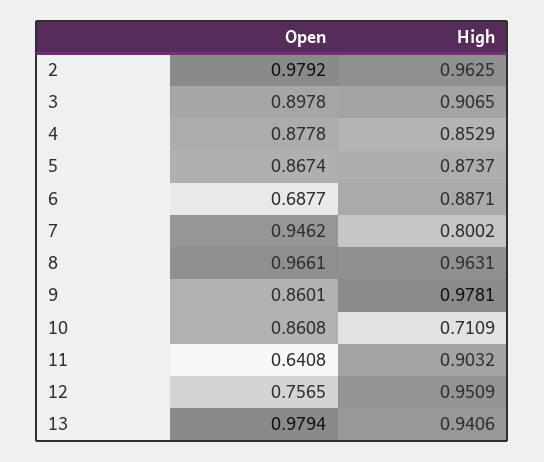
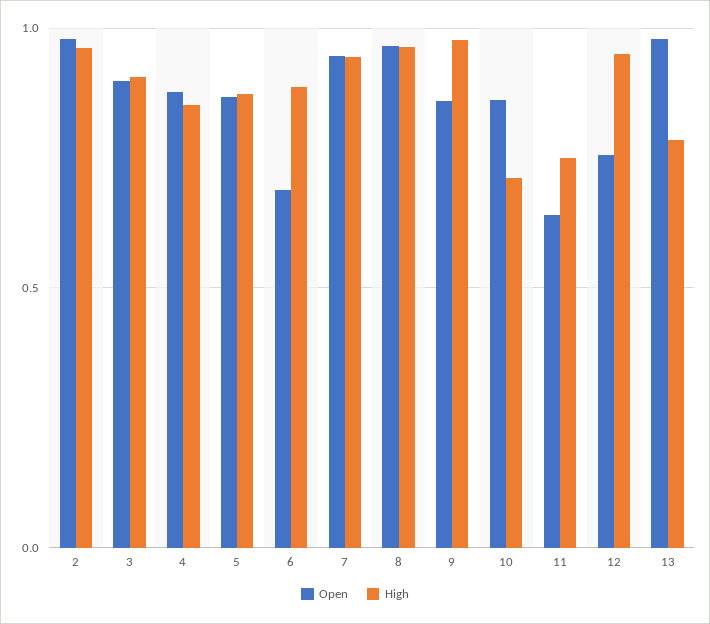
High, 7: 0.8002 -> 0.95
High, 11: 0.9032 -> 0.75
High, 13: 0.9406 -> 0.8

